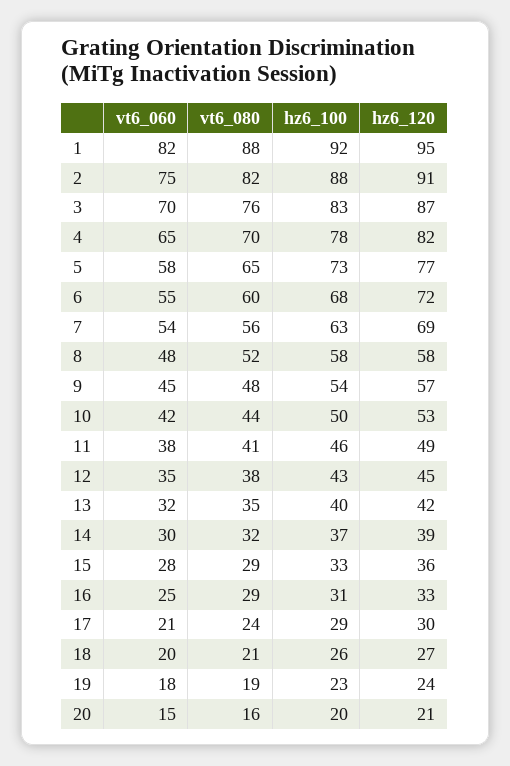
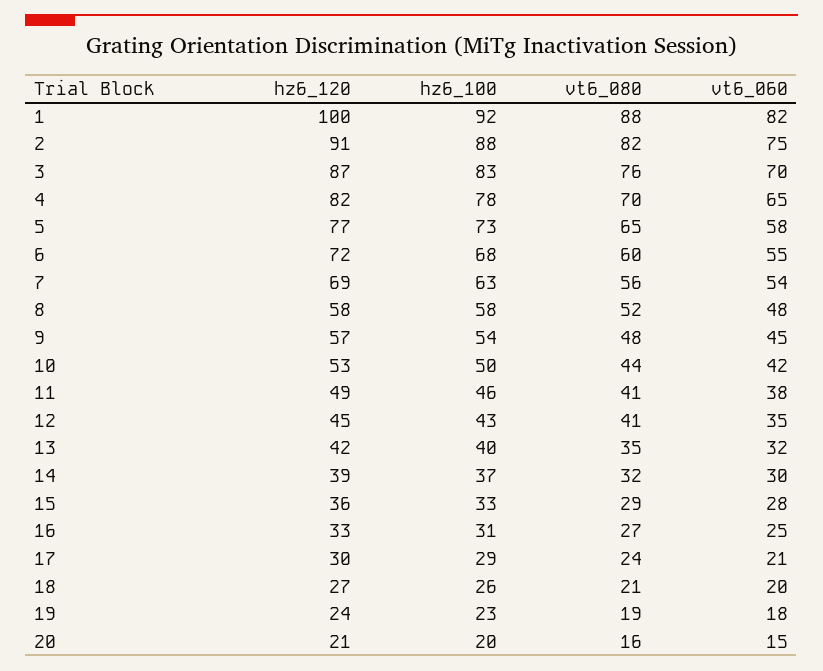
hz6_120, 1: 95 -> 100
vt6_080, 12: 38 -> 41
vt6_080, 16: 29 -> 27

